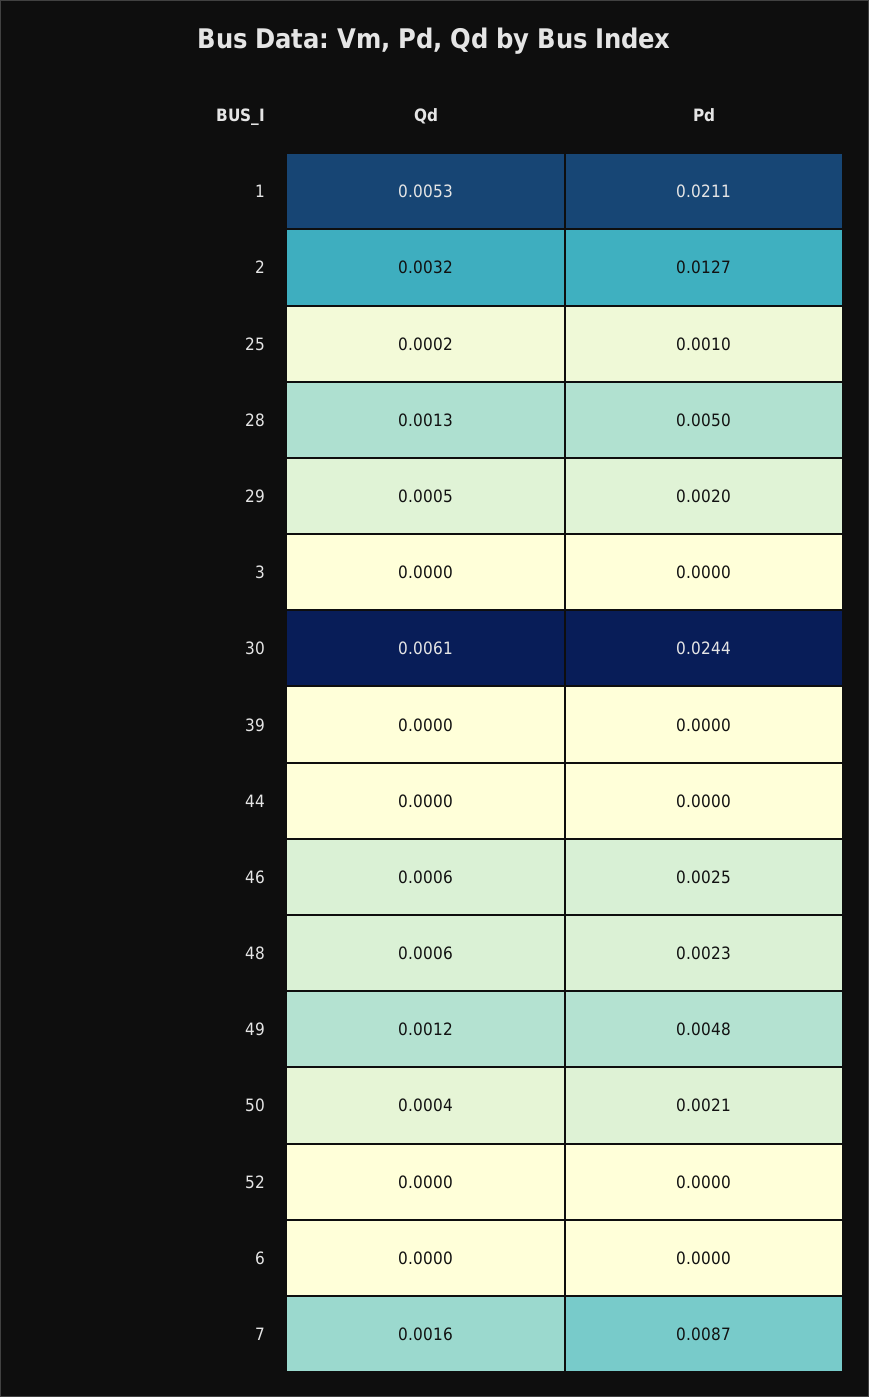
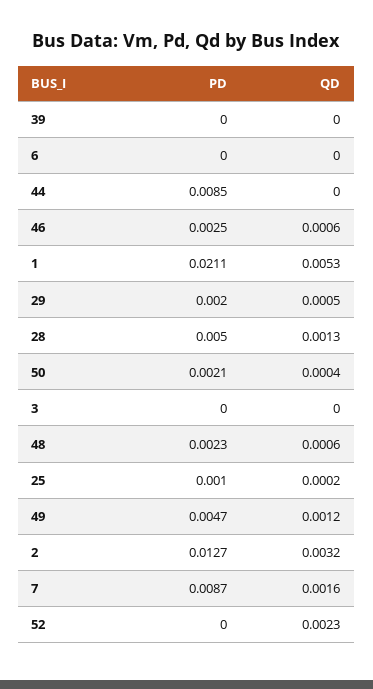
Qd, 30: 0.0061 -> none
Pd, 30: 0.0244 -> none
Pd, 44: 0 -> 0.0085
Pd, 49: 0.0048 -> 0.0047
Qd, 52: 0 -> 0.0023

